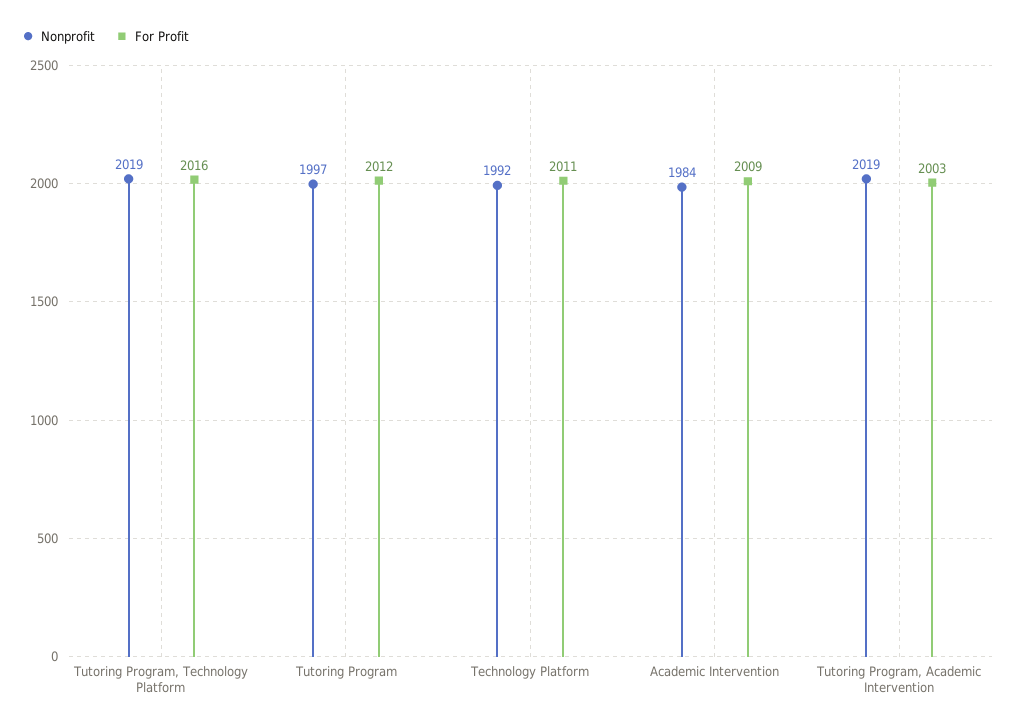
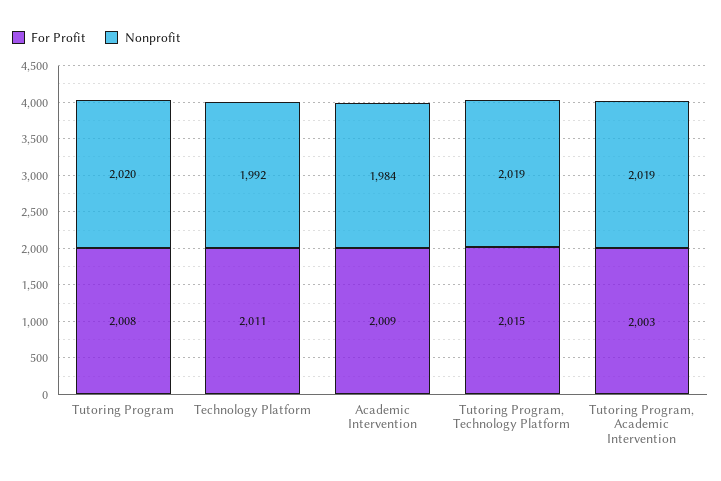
For Profit, Tutoring Program, Technology Platform: 2016 -> 2015
Nonprofit, Tutoring Program: 1997 -> 2020
For Profit, Tutoring Program: 2012 -> 2008

